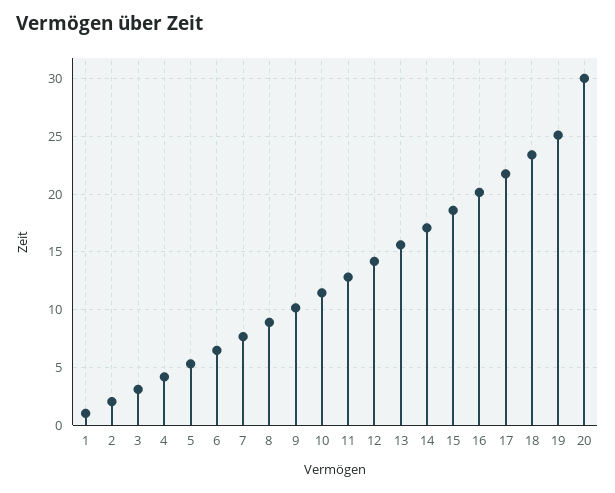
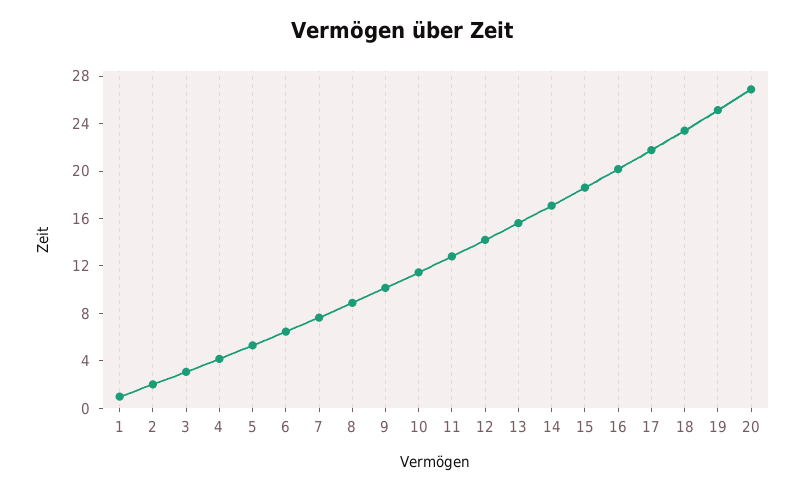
20: 30 -> 27

